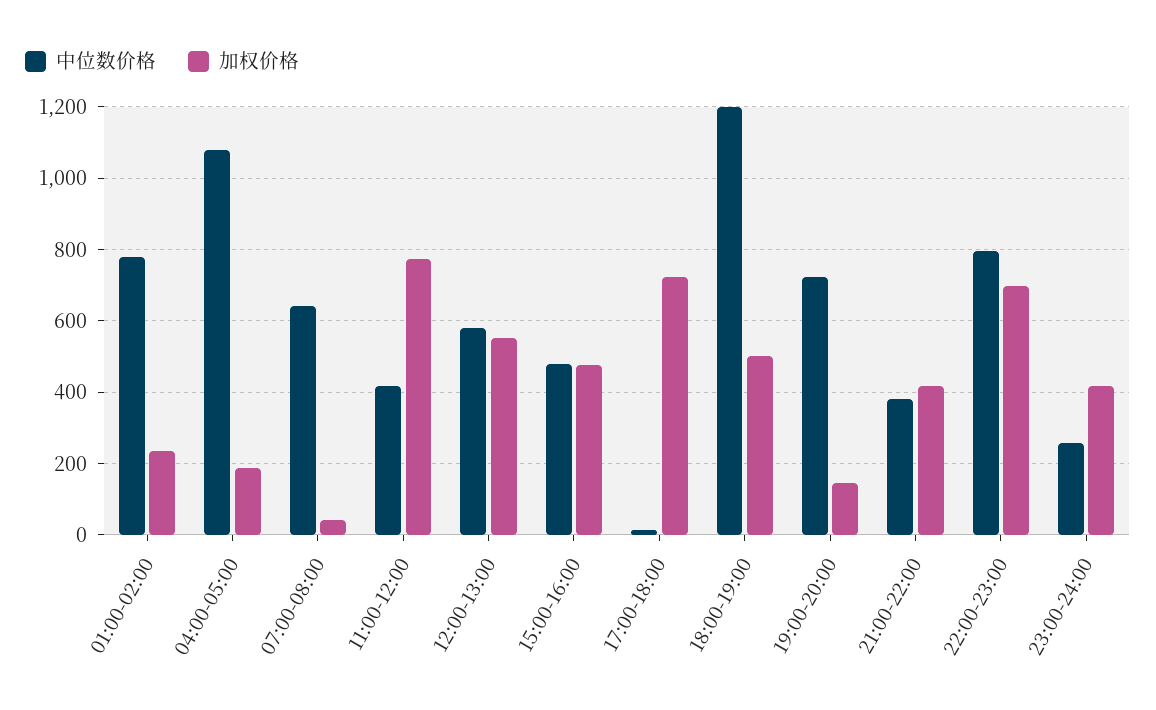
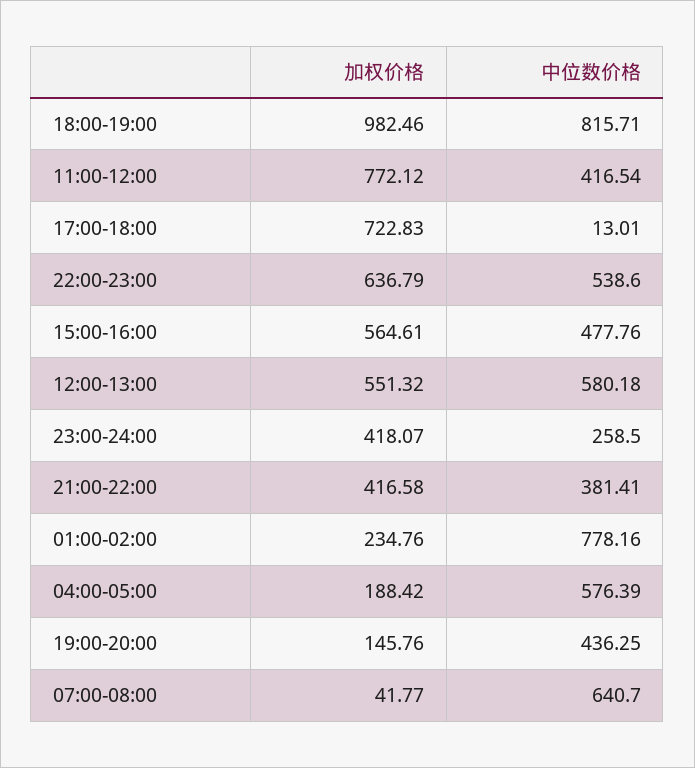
中位数价格, 04:00-05:00: 1080 -> 576.39
加权价格, 15:00-16:00: 480 -> 564.61
中位数价格, 18:00-19:00: 1200 -> 815.71
加权价格, 18:00-19:00: 500 -> 982.46
中位数价格, 19:00-20:00: 720 -> 436.25
中位数价格, 22:00-23:00: 800 -> 538.6
加权价格, 22:00-23:00: 700 -> 636.79

